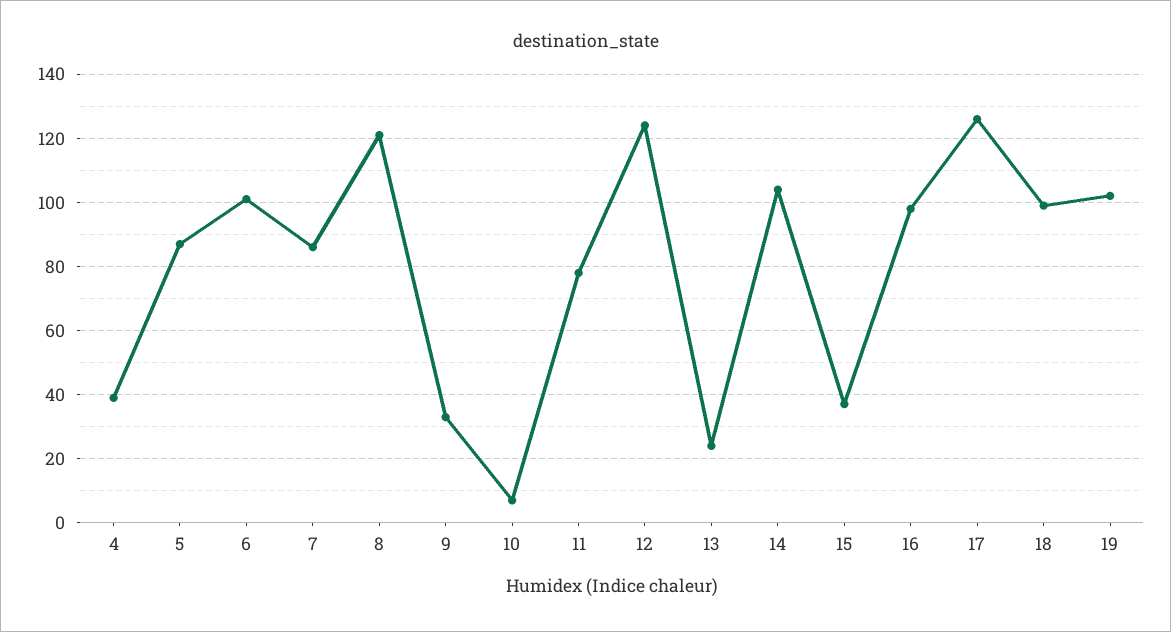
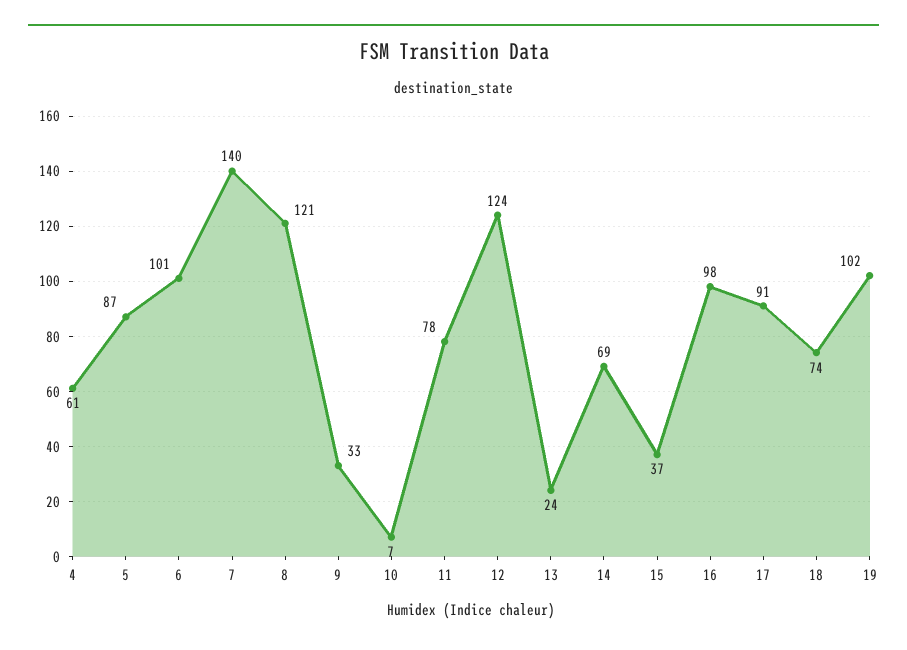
4: 40 -> 61
7: 85 -> 140
14: 105 -> 69
17: 125 -> 91
18: 100 -> 74

